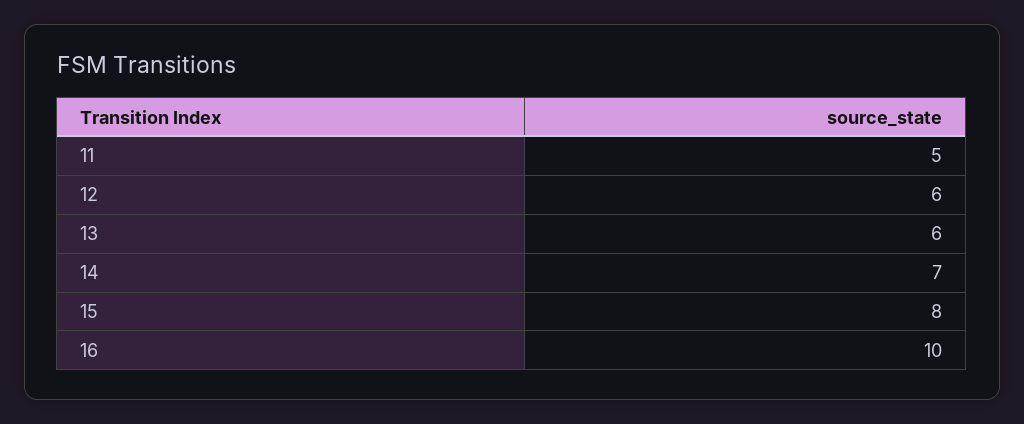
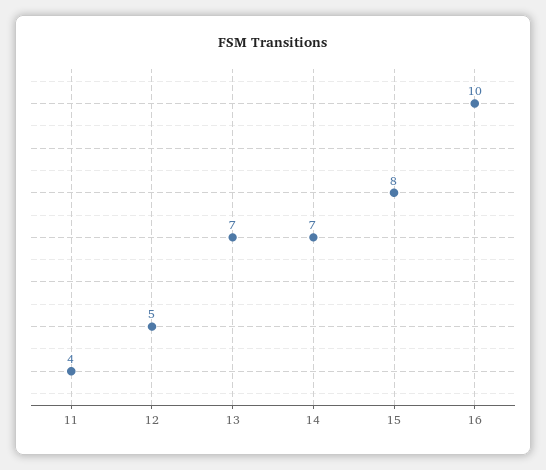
11: 5 -> 4
12: 6 -> 5
13: 6 -> 7

